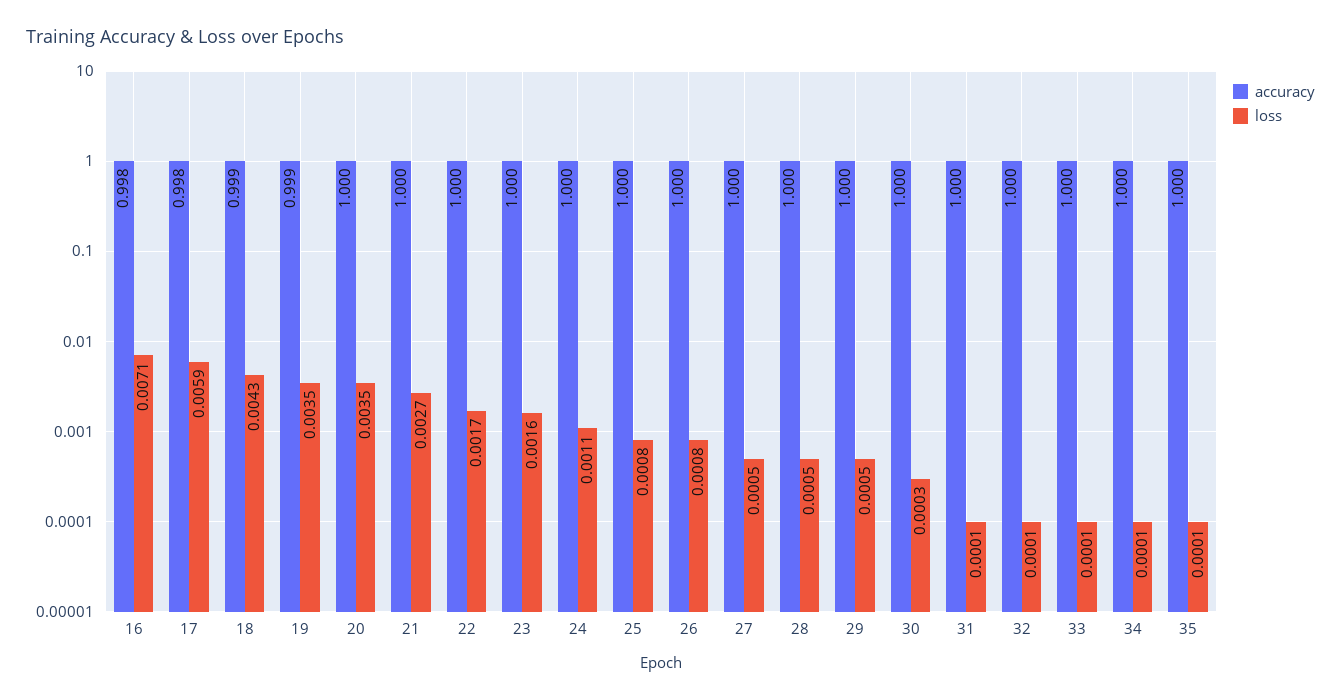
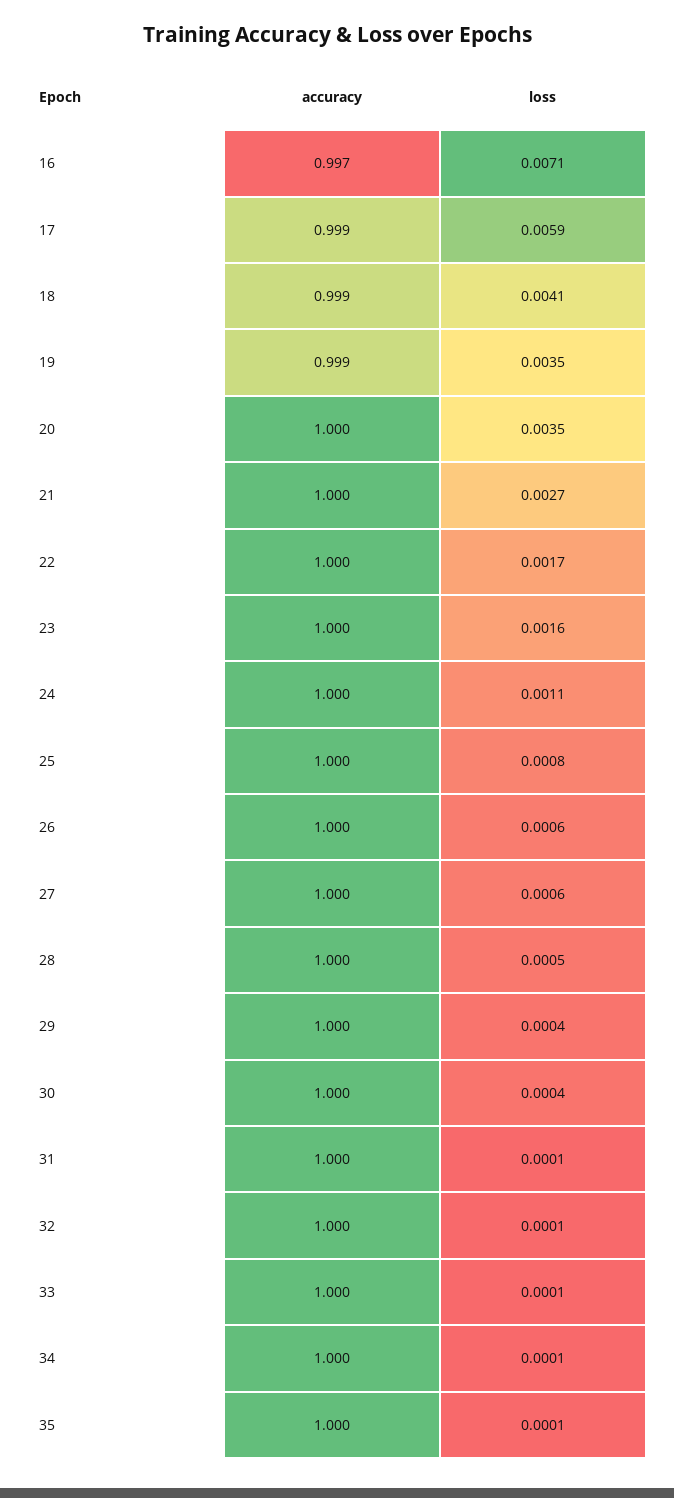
accuracy, 16: 0.998 -> 0.997
accuracy, 17: 0.998 -> 0.999
loss, 18: 0.0043 -> 0.0041
loss, 26: 0.0008 -> 0.0006
loss, 27: 0.0005 -> 0.0006
loss, 29: 0.0005 -> 0.0004
loss, 30: 0.0003 -> 0.0004

